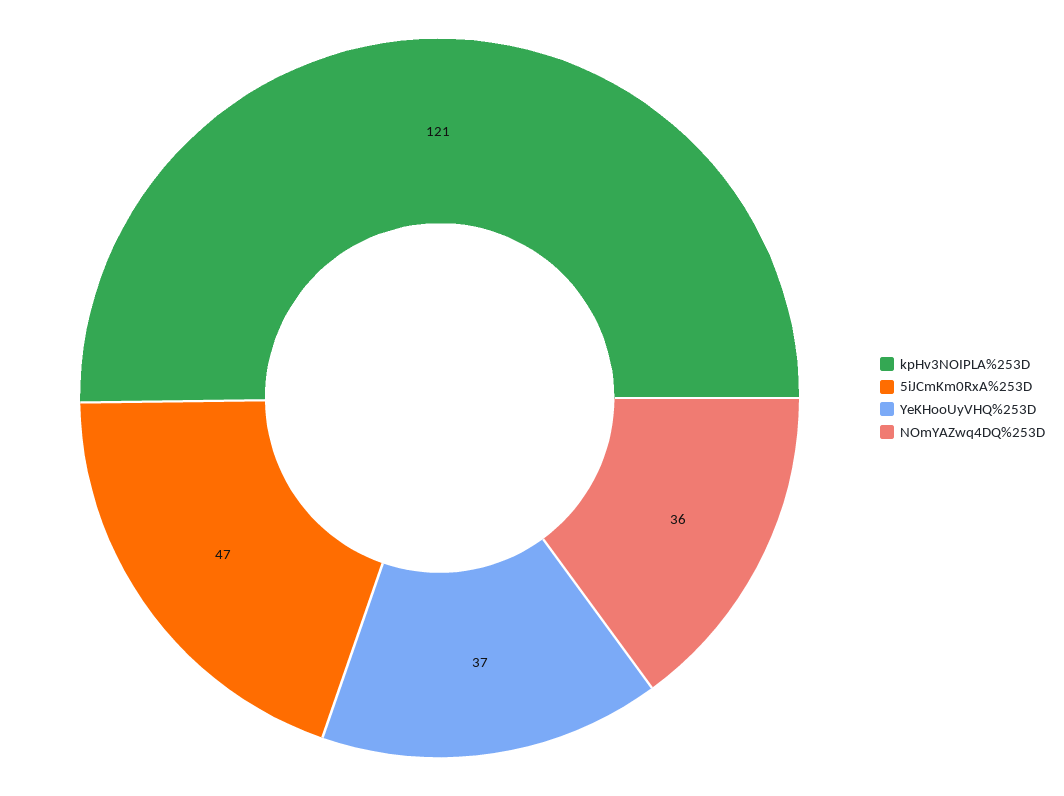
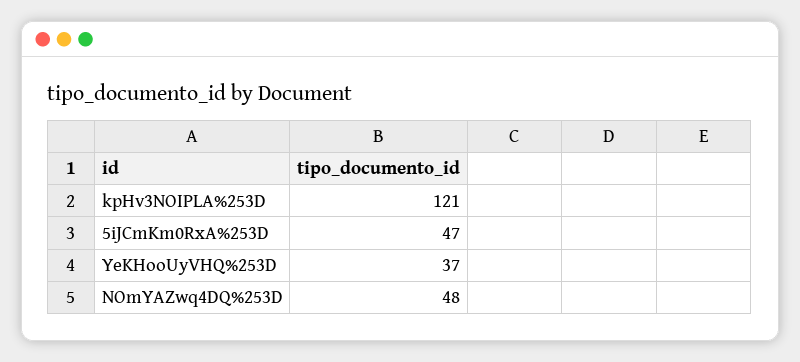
NOmYAZwq4DQ%253D: 36 -> 48

